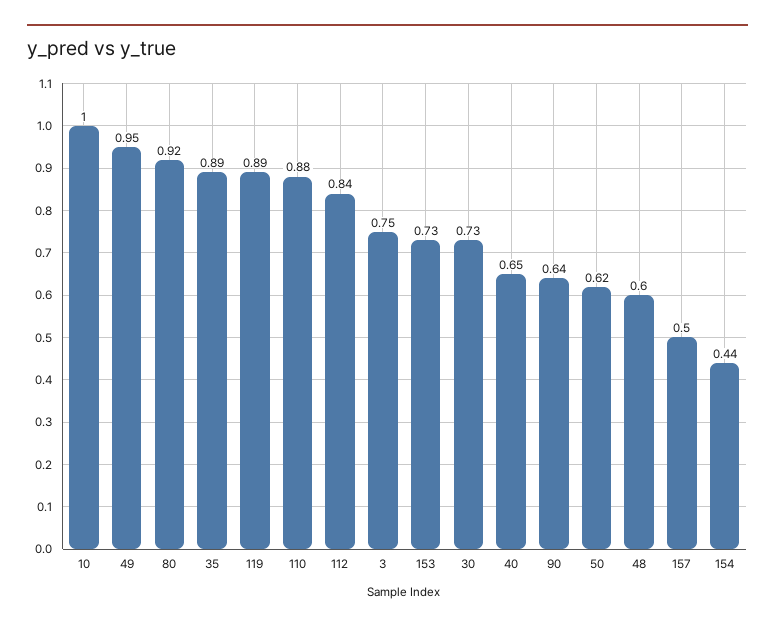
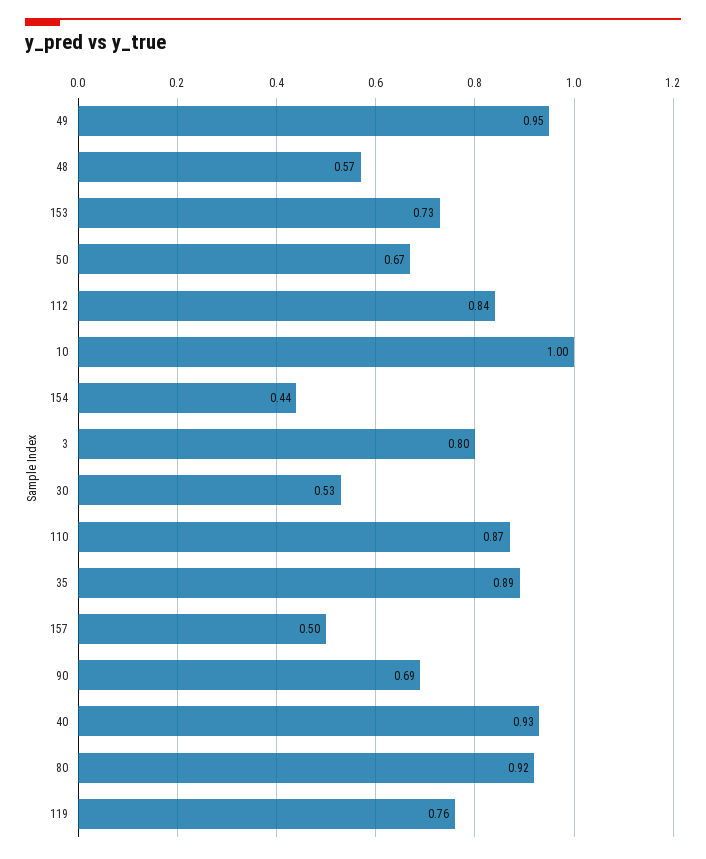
119: 0.89 -> 0.76
110: 0.88 -> 0.87
3: 0.75 -> 0.8
30: 0.73 -> 0.53
40: 0.65 -> 0.93
90: 0.64 -> 0.69
50: 0.62 -> 0.67
48: 0.6 -> 0.57

